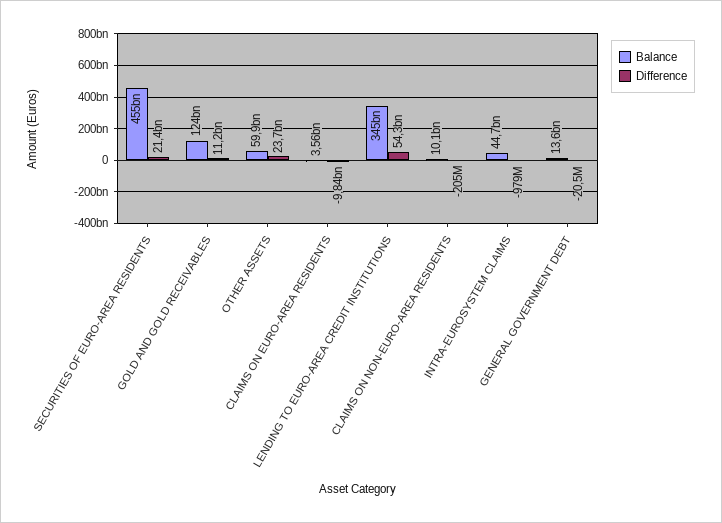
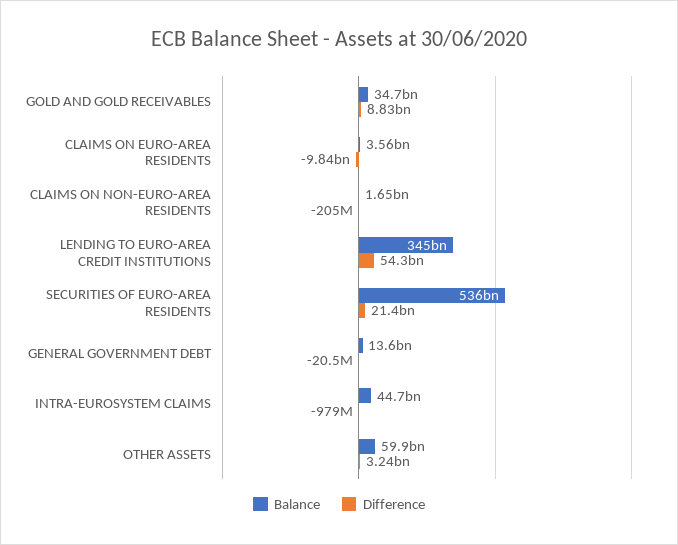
Balance, SECURITIES OF EURO-AREA RESIDENTS: 455000000000 -> 536000000000
Balance, GOLD AND GOLD RECEIVABLES: 124000000000 -> 34700000000
Difference, GOLD AND GOLD RECEIVABLES: 11200000000 -> 8830000000
Difference, OTHER ASSETS: 23700000000 -> 3240000000
Balance, CLAIMS ON NON-EURO-AREA RESIDENTS: 10100000000 -> 1650000000

